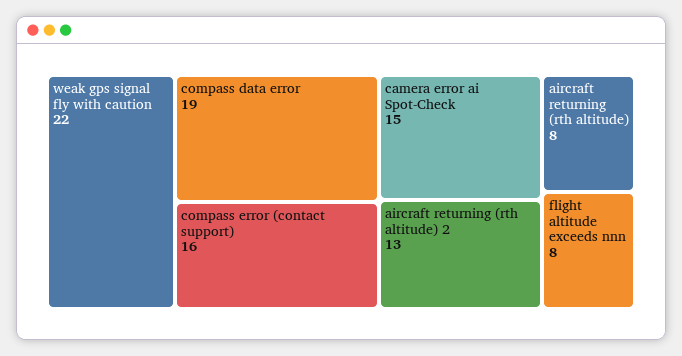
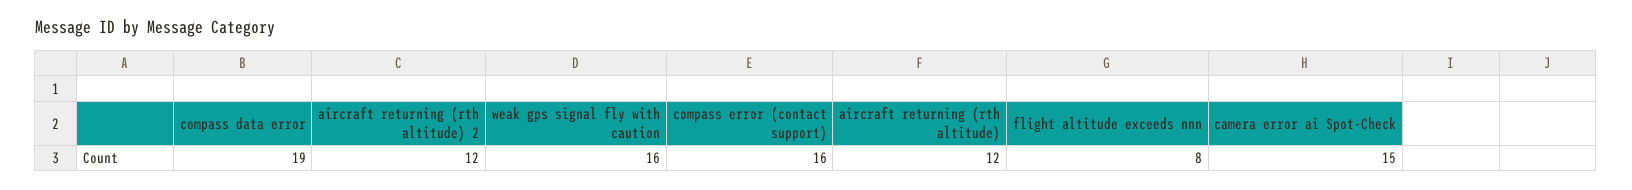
weak gps signal fly with caution: 22 -> 16
aircraft returning (rth altitude) 2: 13 -> 12
aircraft returning (rth altitude): 8 -> 12

